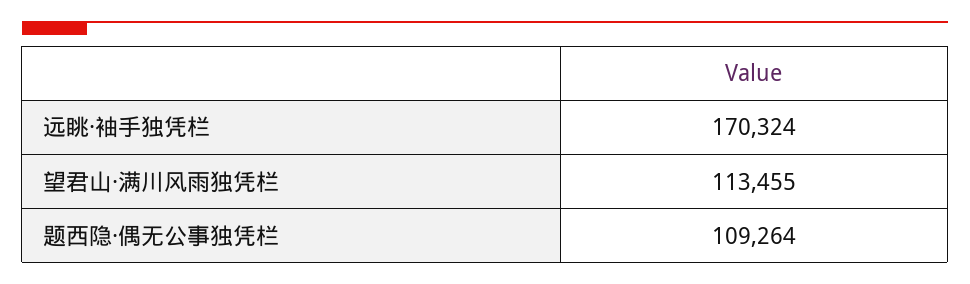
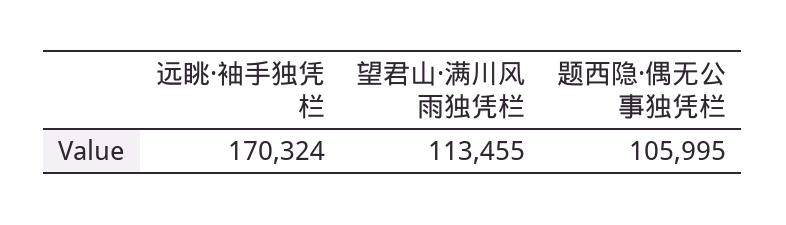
题西隐·偶无公事独凭栏: 109264 -> 105995

